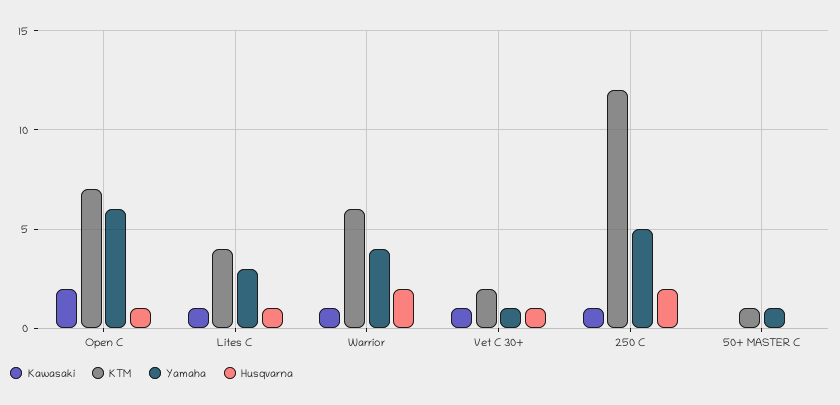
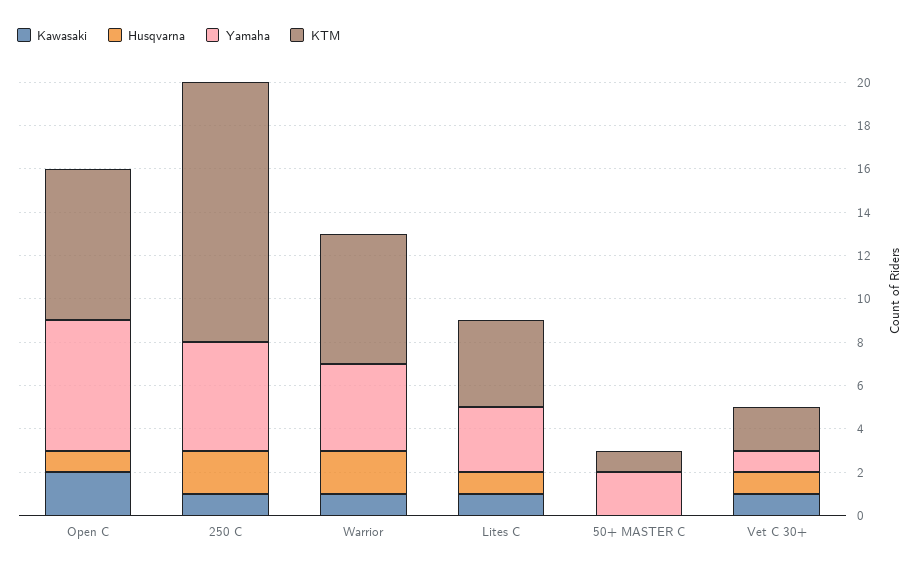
Yamaha, 50+ MASTER C: 1 -> 2

